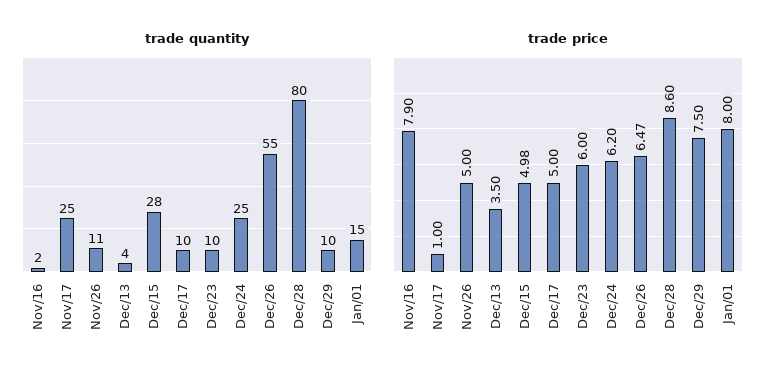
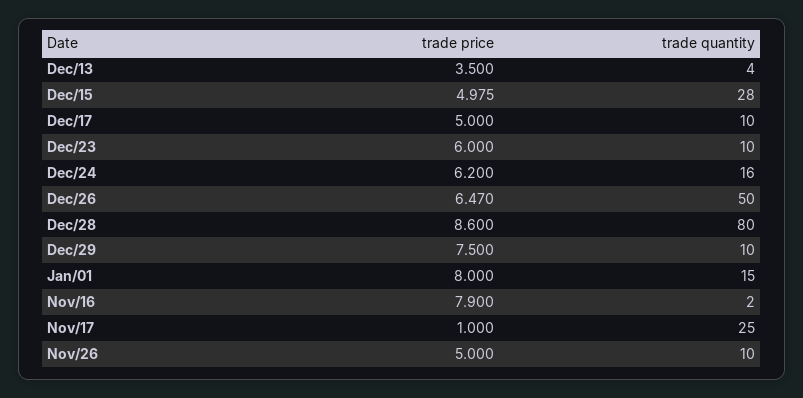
trade quantity, Nov/26: 11 -> 10
trade quantity, Dec/24: 25 -> 16
trade quantity, Dec/26: 55 -> 50

